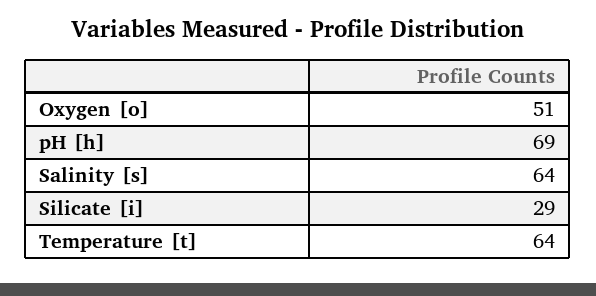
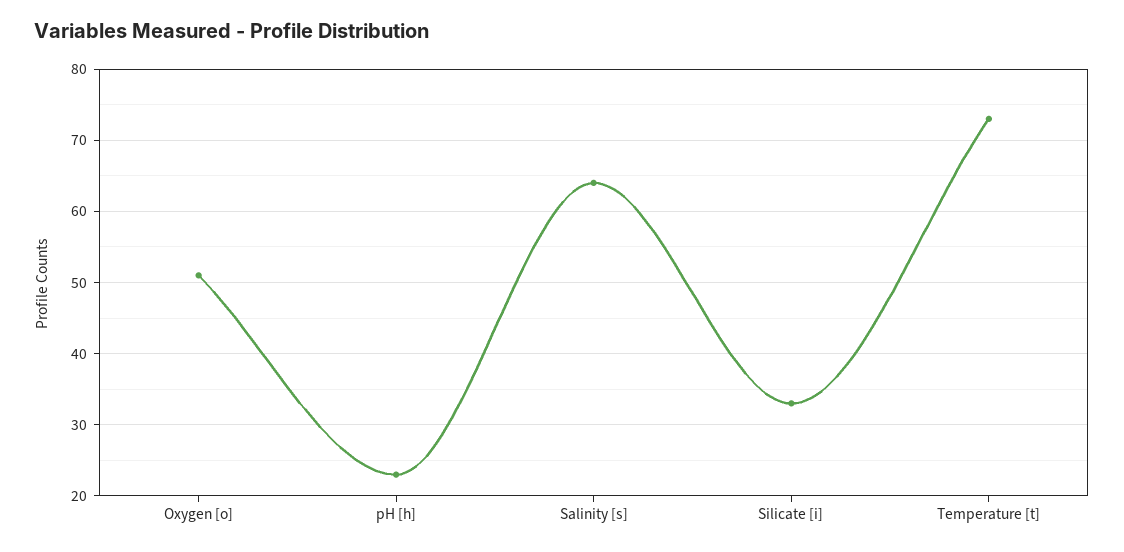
pH [h]: 69 -> 23
Silicate [i]: 29 -> 33
Temperature [t]: 64 -> 73

